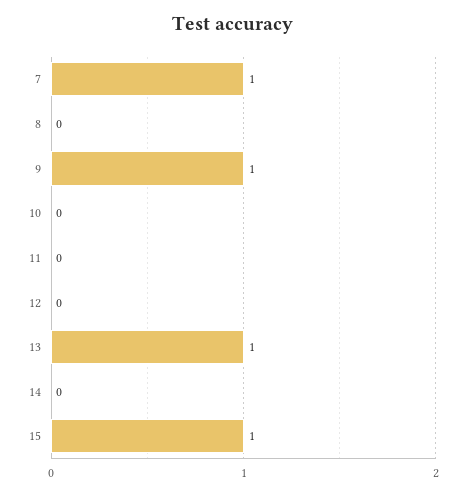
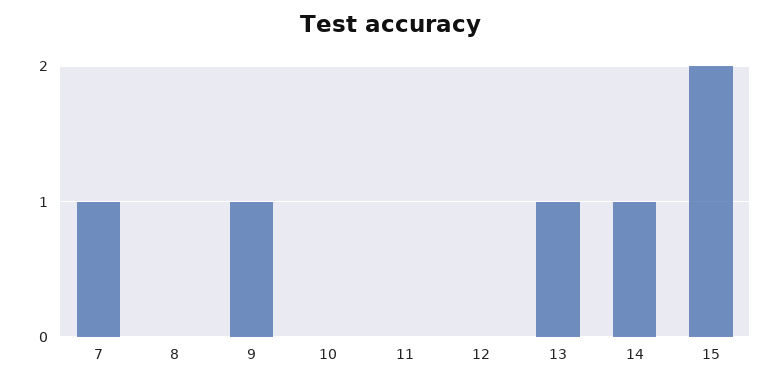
14: 0 -> 1
15: 1 -> 2

